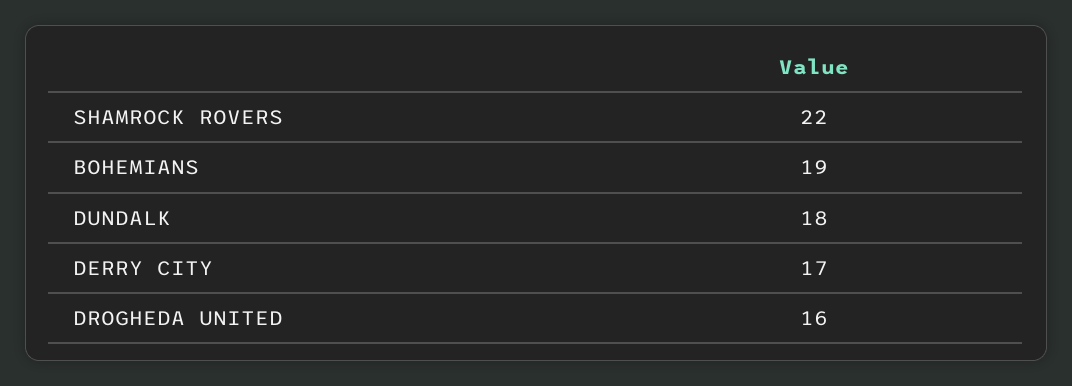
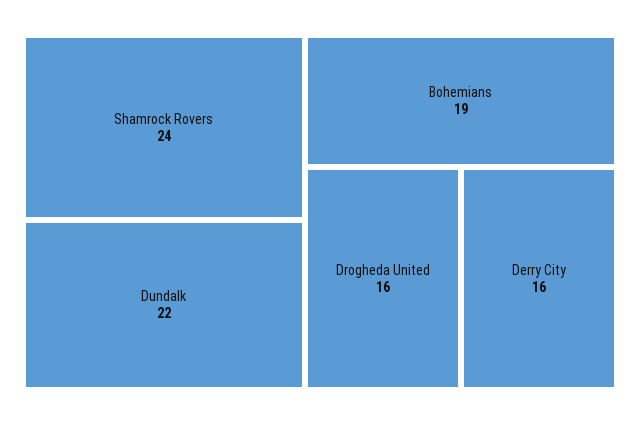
SHAMROCK ROVERS: 22 -> 24
DUNDALK: 18 -> 22
DERRY CITY: 17 -> 16

